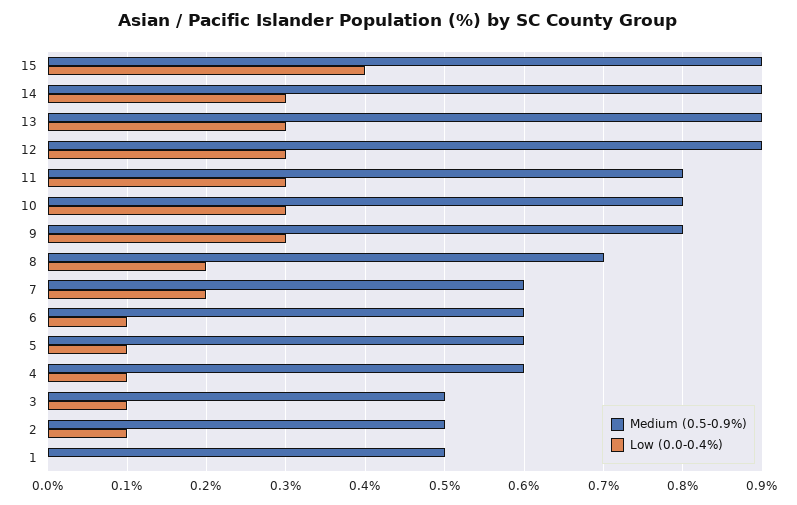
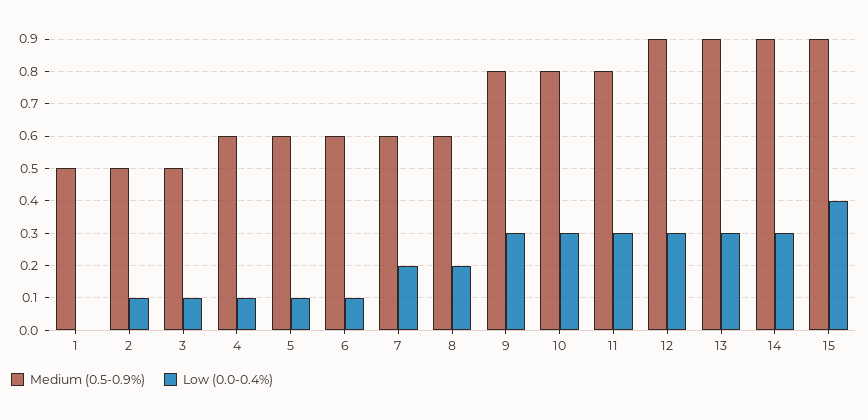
Medium (0.5-0.9%), 8: 0.7 -> 0.6

